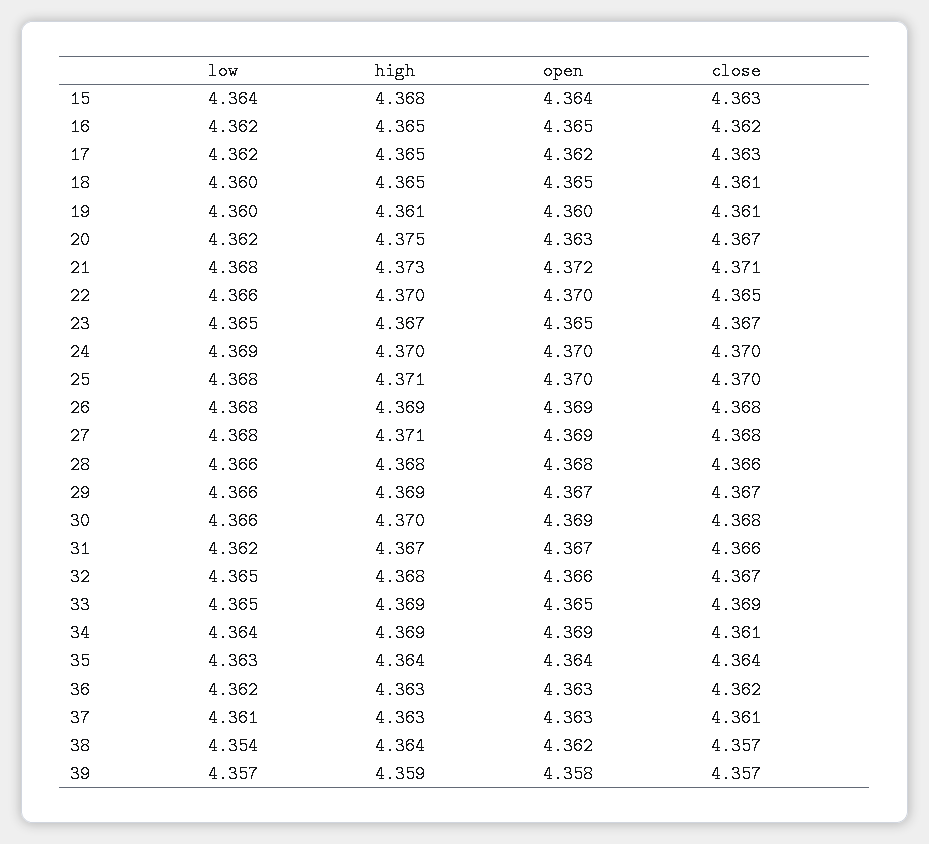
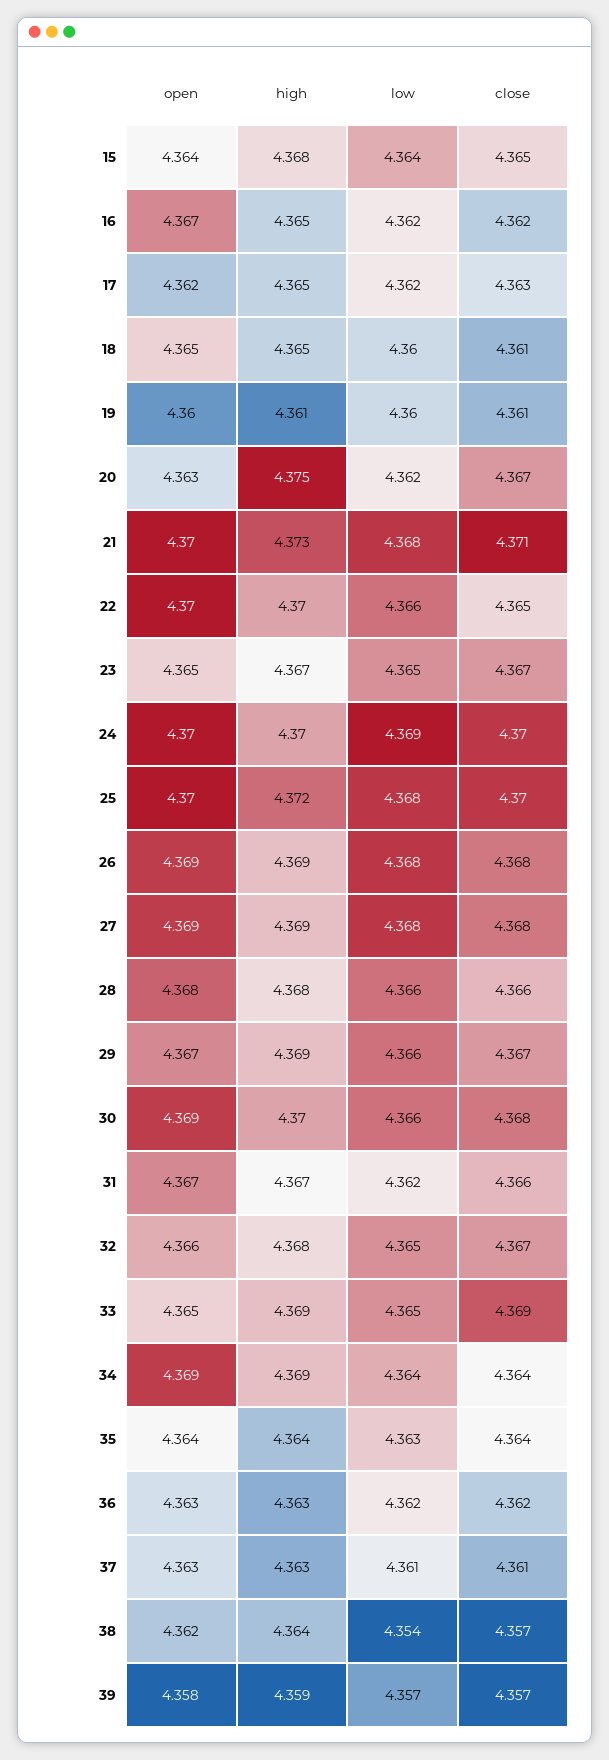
close, 15: 4.363 -> 4.365
open, 16: 4.365 -> 4.367
open, 21: 4.372 -> 4.37
high, 25: 4.371 -> 4.372
high, 27: 4.371 -> 4.369
close, 34: 4.361 -> 4.364

